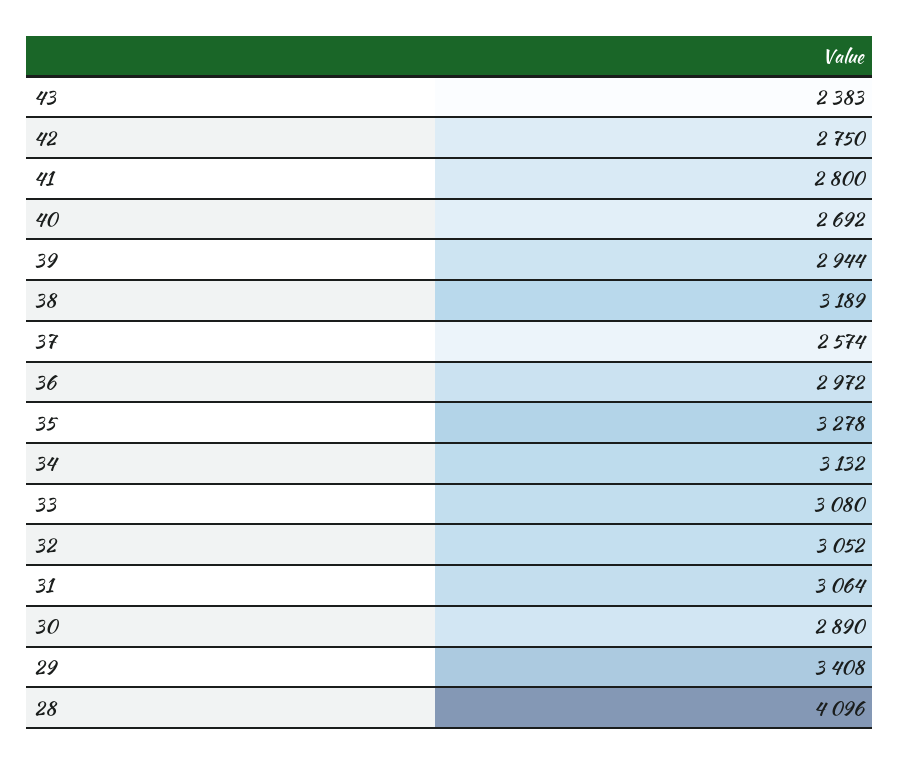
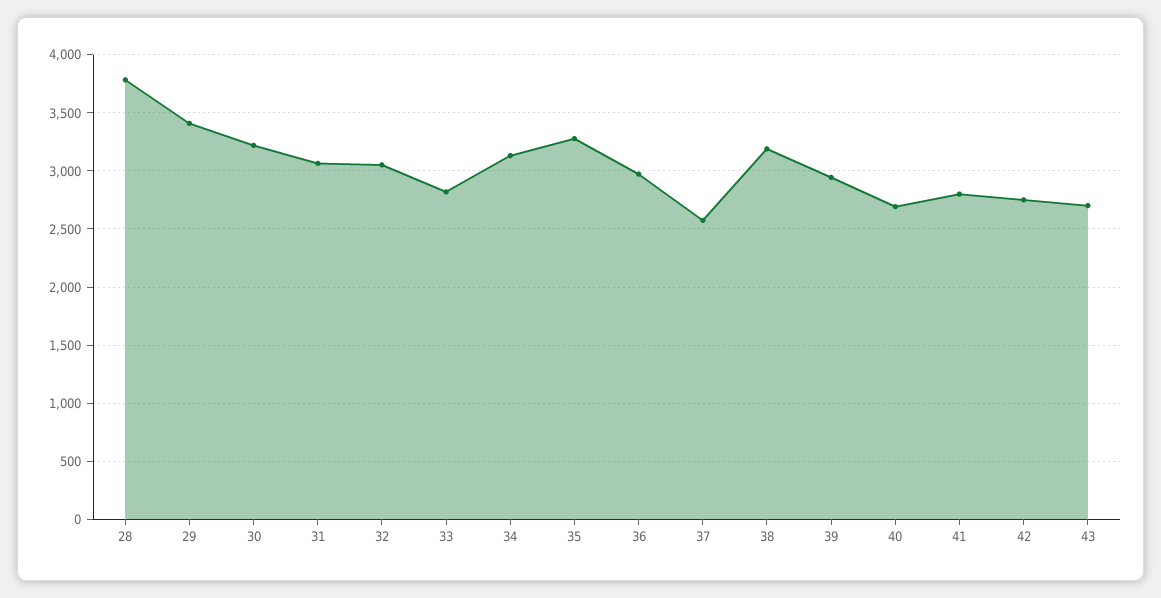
43: 2383 -> 2700
33: 3080 -> 2800
30: 2890 -> 3200
28: 4096 -> 3800

